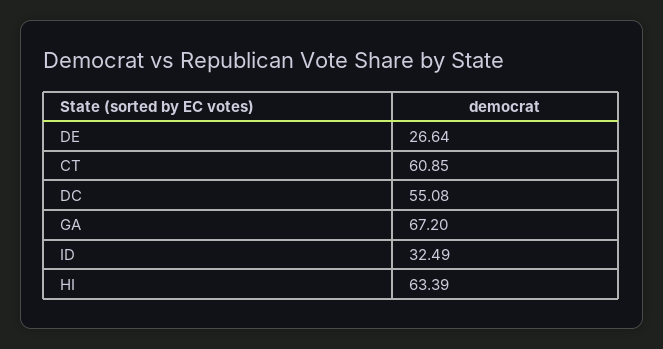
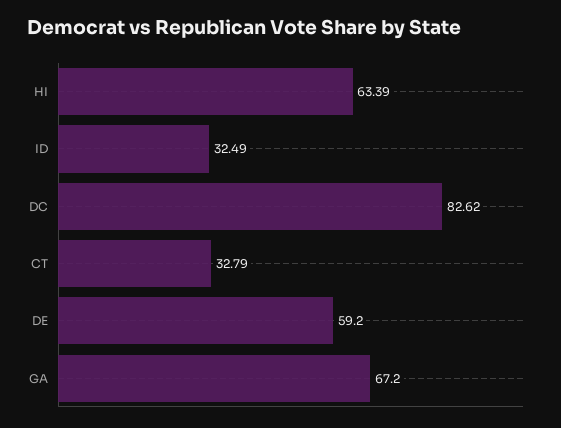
DE: 26.64 -> 59.2
CT: 60.85 -> 32.79
DC: 55.08 -> 82.62

